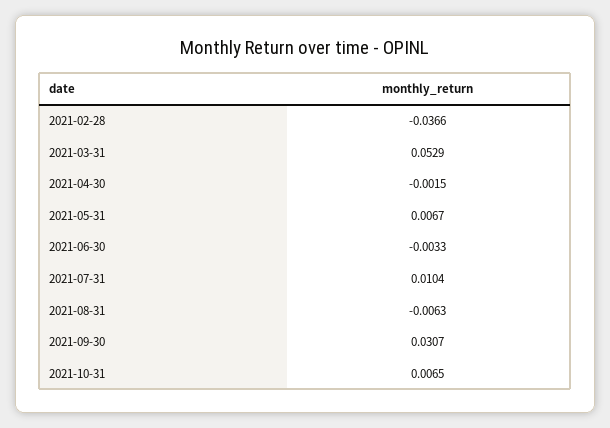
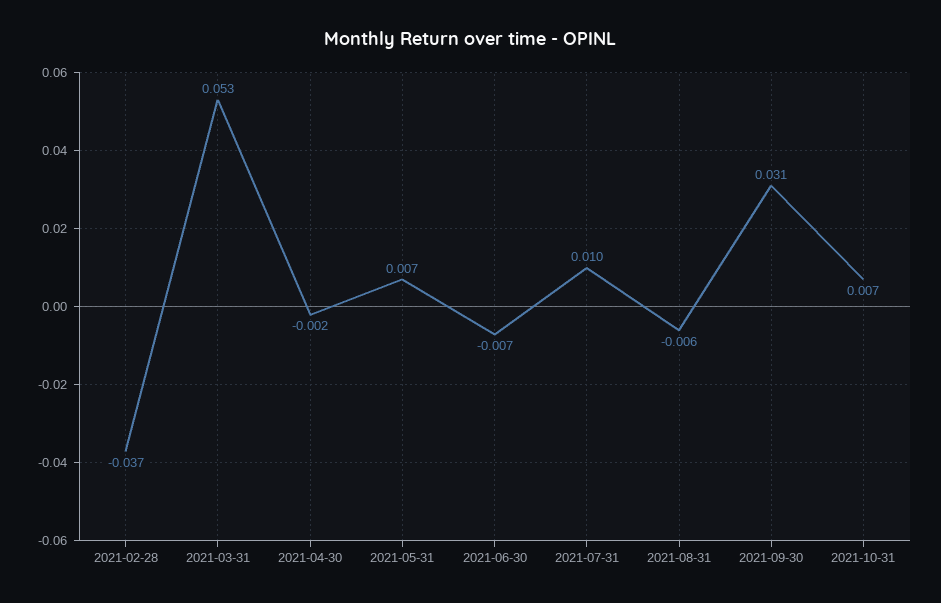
2021-06-30: -0.0033 -> -0.007

